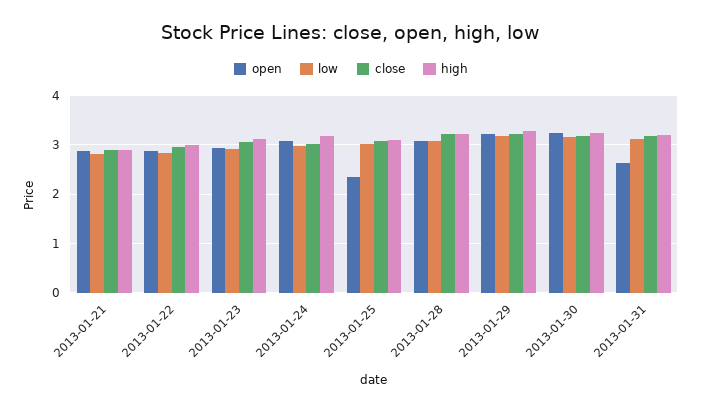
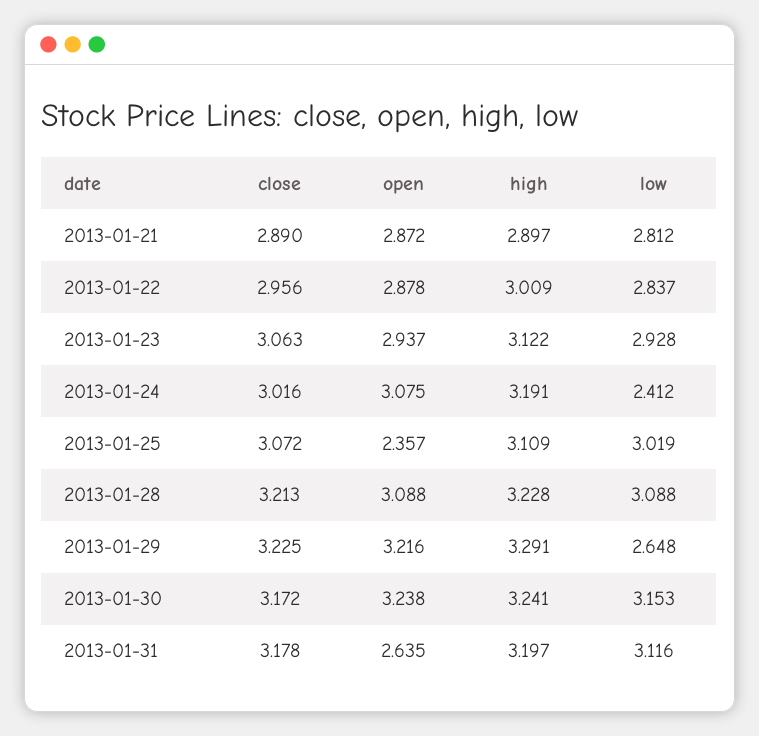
low, 2013-01-24: 3 -> 2.412
low, 2013-01-29: 3.2 -> 2.648

